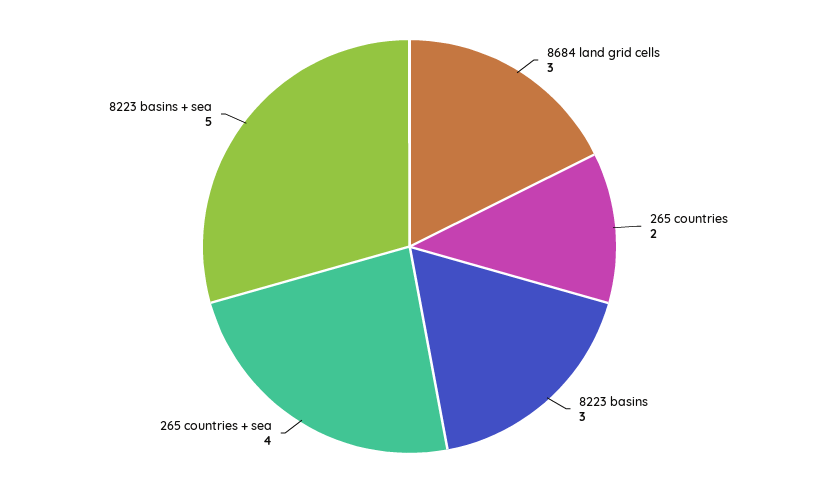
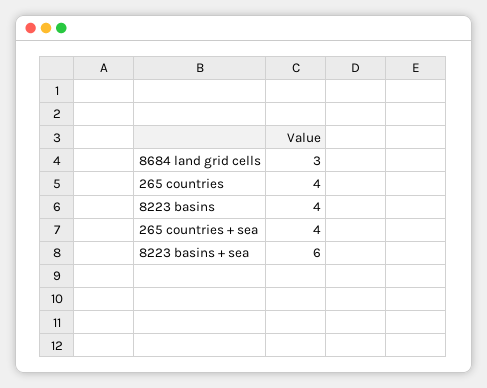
265 countries: 2 -> 4
8223 basins: 3 -> 4
8223 basins + sea: 5 -> 6

